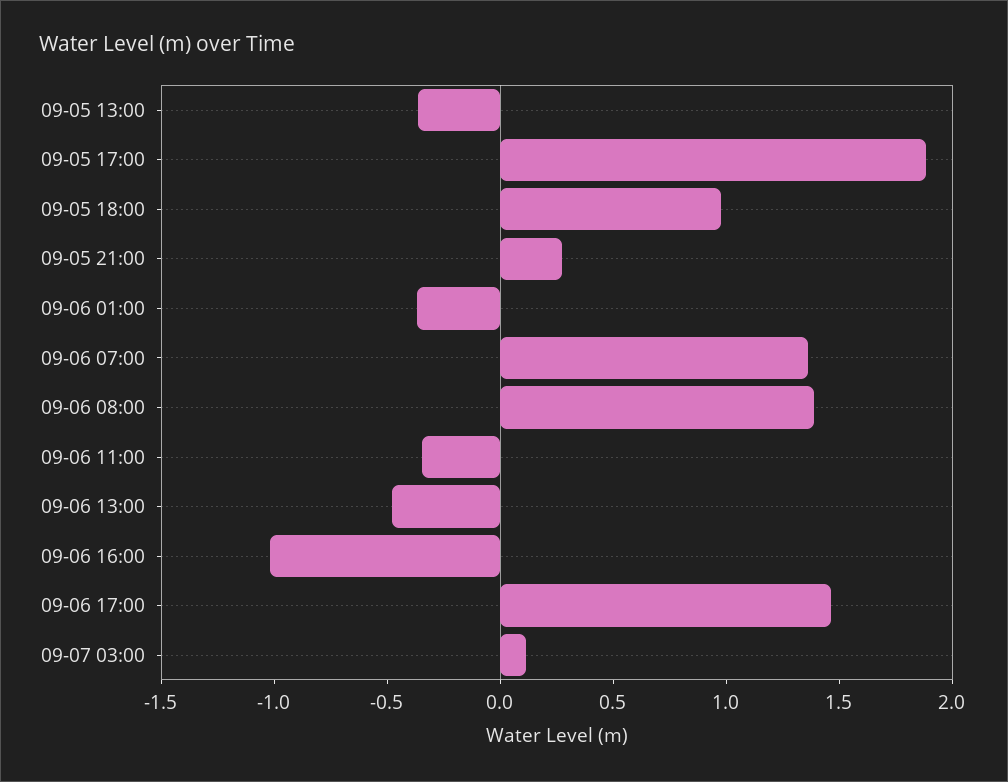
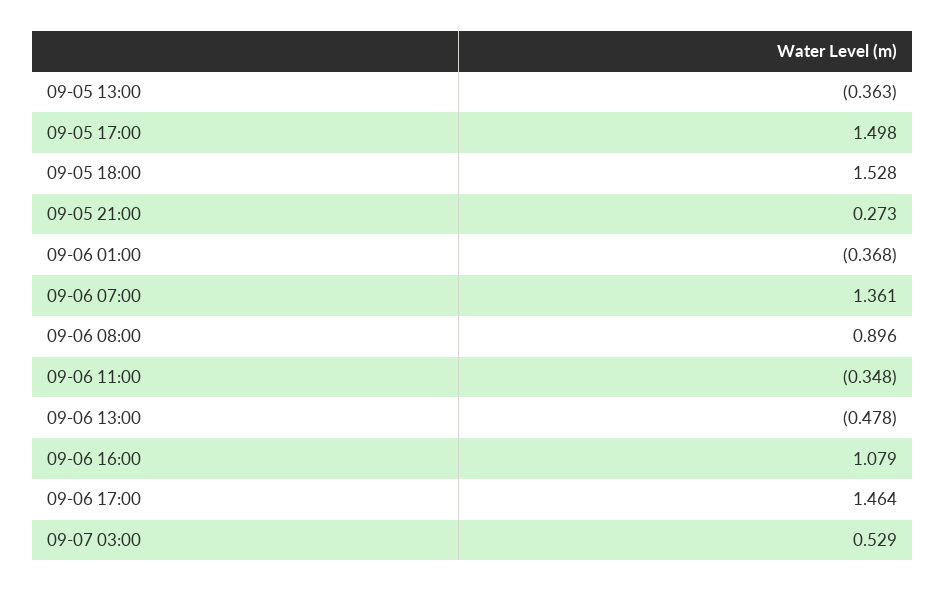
09-05 17:00: 1.9 -> 1.498
09-05 18:00: 1 -> 1.528
09-06 08:00: 1.4 -> 0.896
09-06 16:00: -1 -> 1.079
09-07 03:00: 0.1 -> 0.529

